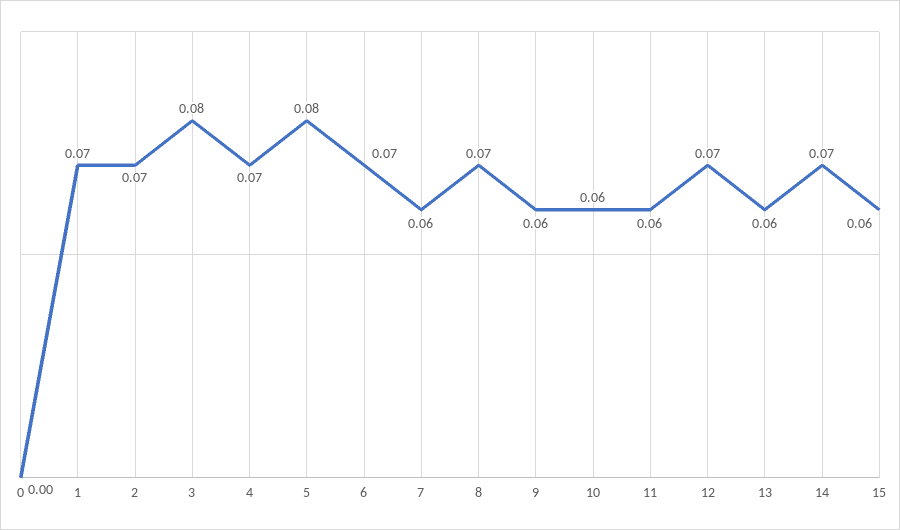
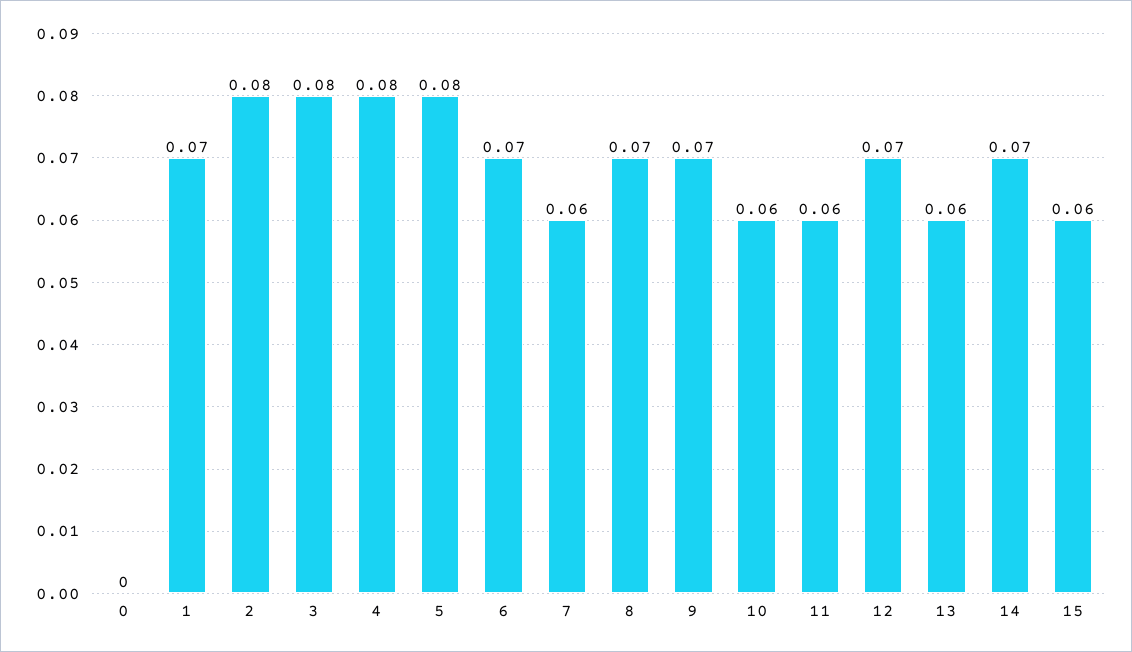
2: 0.07 -> 0.08
4: 0.07 -> 0.08
9: 0.06 -> 0.07

